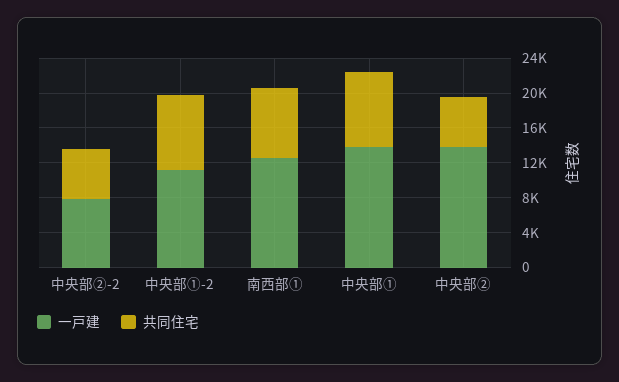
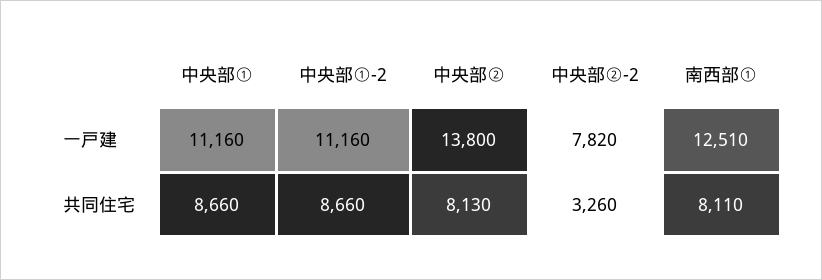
共同住宅, 中央部②-2: 6000 -> 3260
一戸建, 中央部①: 14000 -> 11160
共同住宅, 中央部②: 6000 -> 8130

